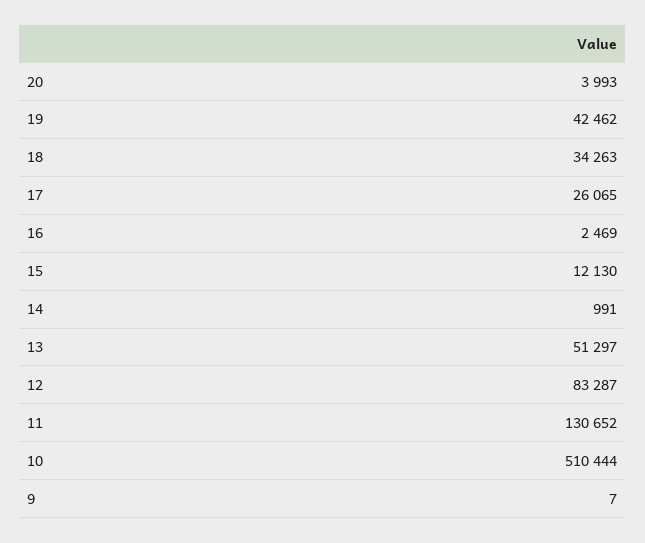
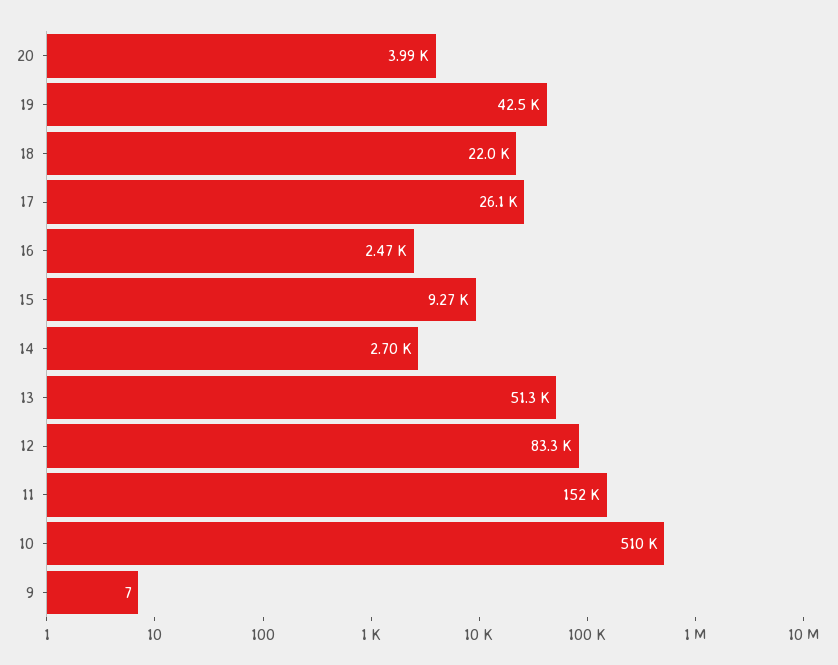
18: 34263 -> 22000
15: 12130 -> 9270
14: 991 -> 2700
11: 130652 -> 152000

